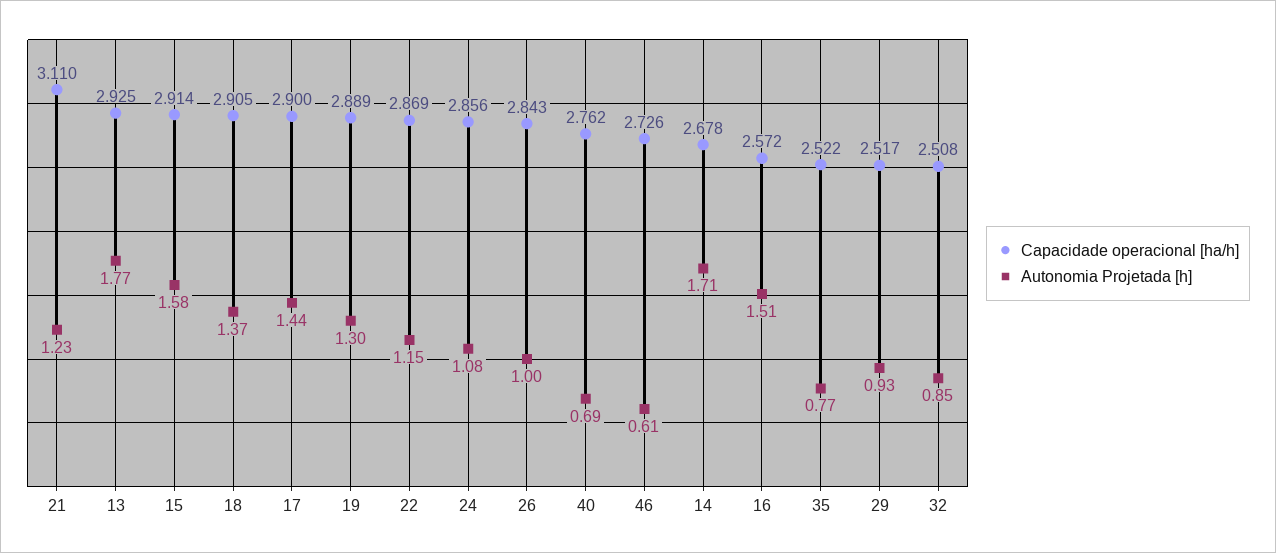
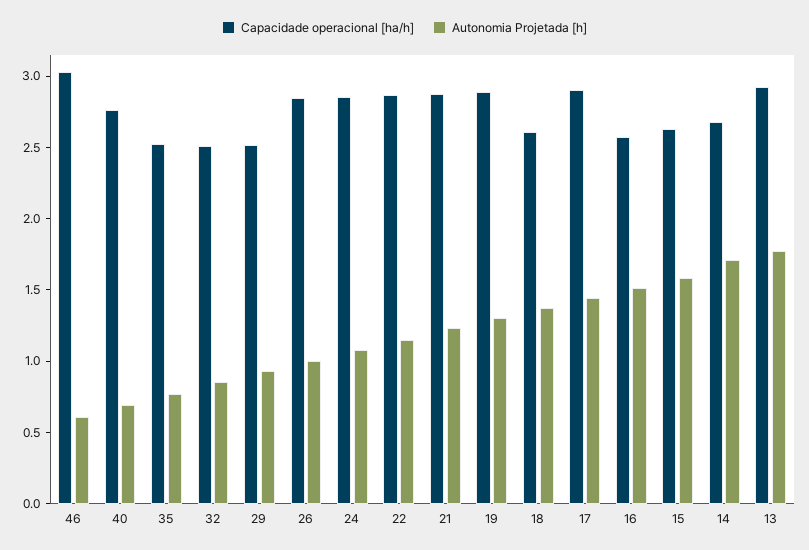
Capacidade operacional [ha/h], 21: 3.11 -> 2.9
Capacidade operacional [ha/h], 15: 2.914 -> 2.6
Capacidade operacional [ha/h], 18: 2.905 -> 2.6
Capacidade operacional [ha/h], 46: 2.726 -> 3

